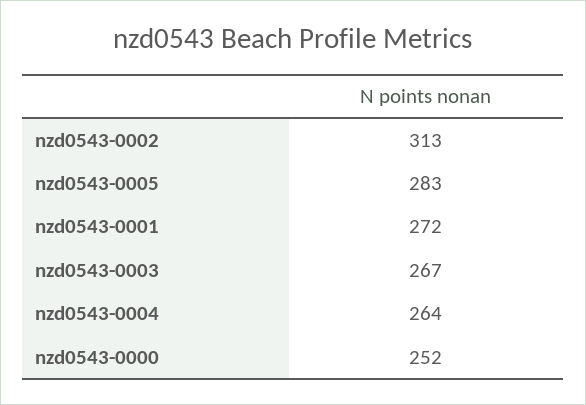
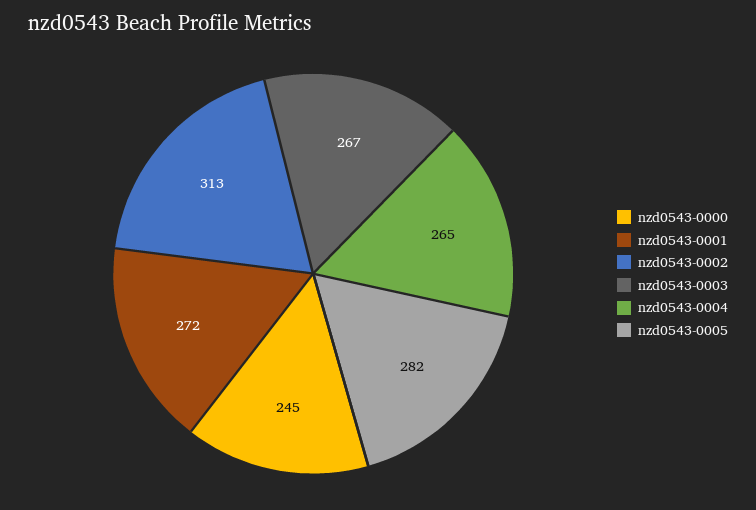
nzd0543-0005: 283 -> 282
nzd0543-0004: 264 -> 265
nzd0543-0000: 252 -> 245

